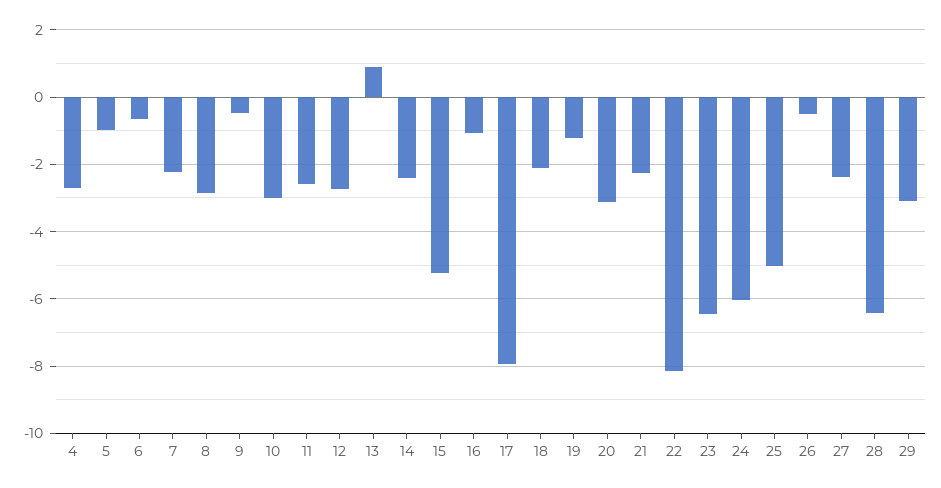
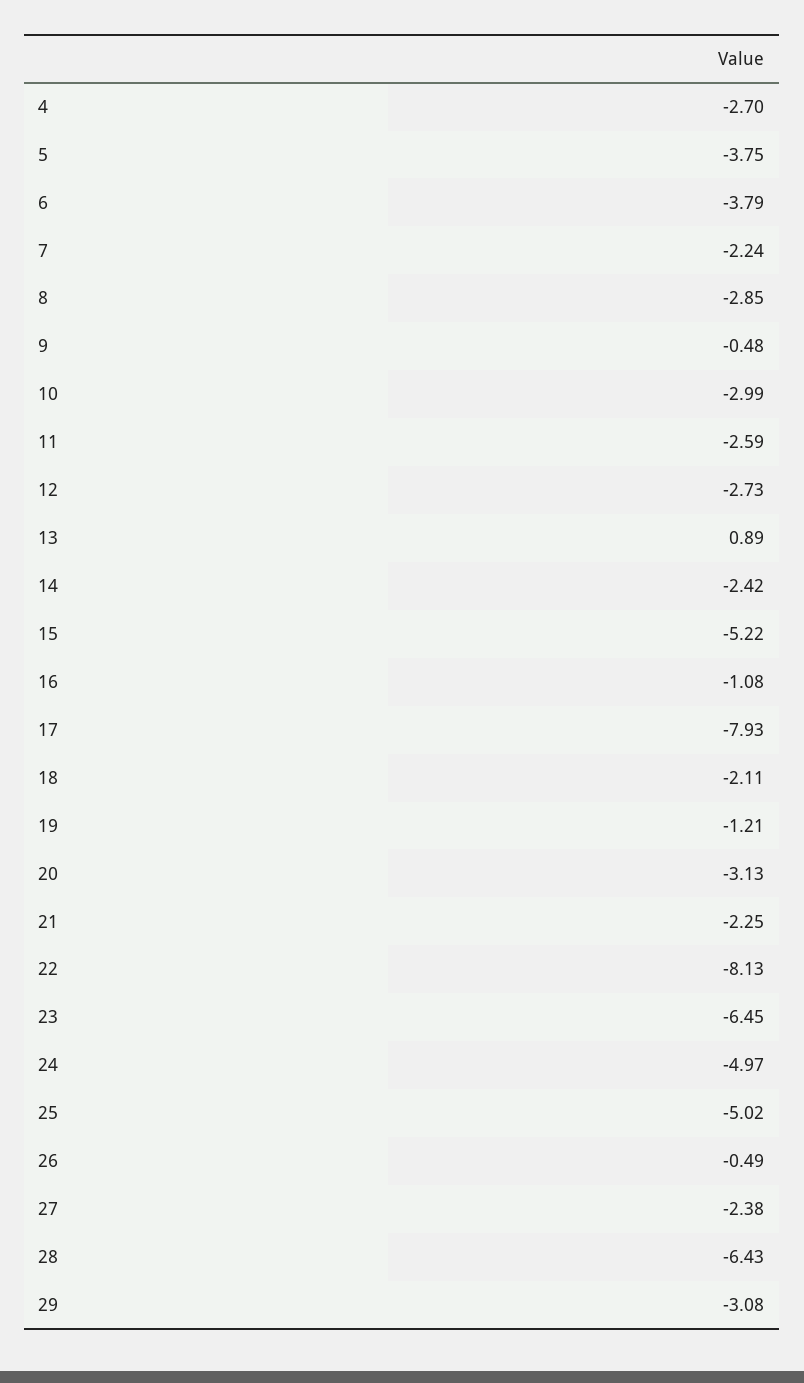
5: -1 -> -3.75
6: -0.6 -> -3.79
24: -6 -> -4.97

